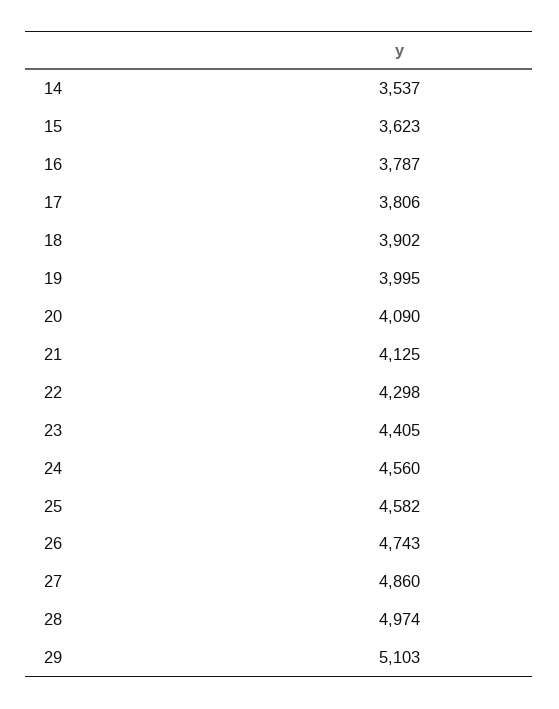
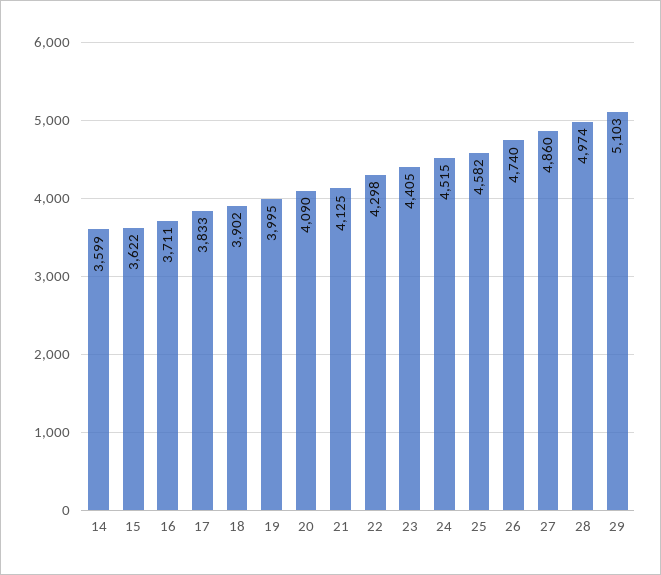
14: 3537 -> 3599
15: 3623 -> 3622
16: 3787 -> 3711
17: 3806 -> 3833
24: 4560 -> 4515
26: 4743 -> 4740

